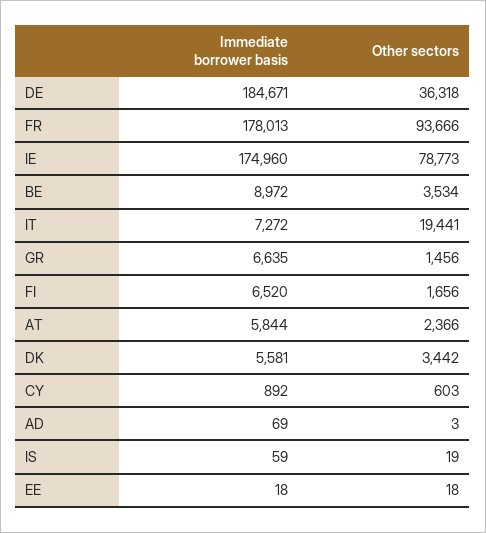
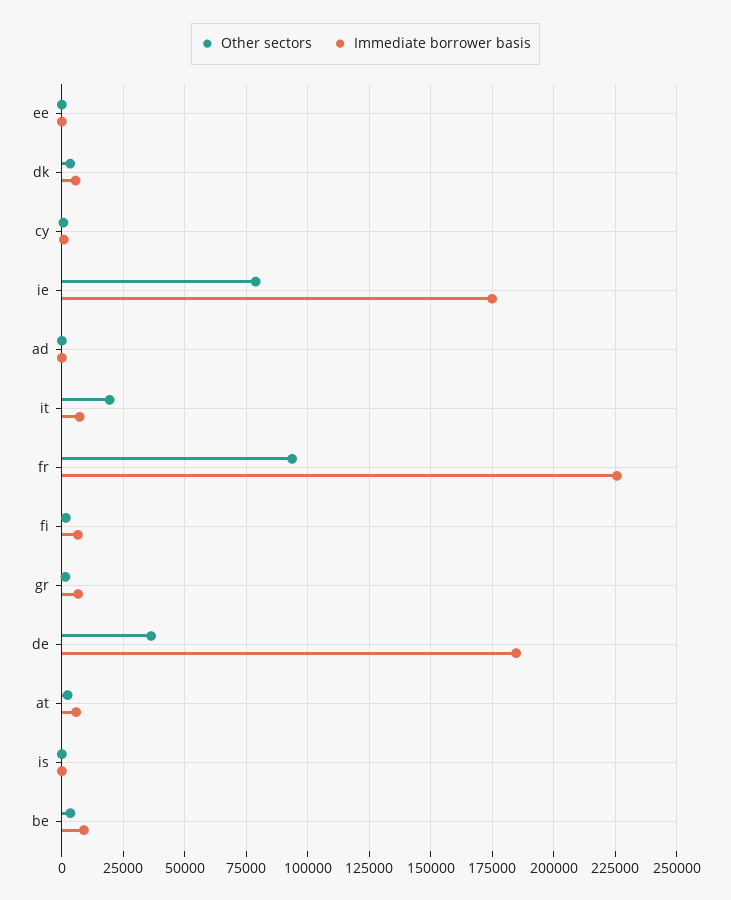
Immediate borrower basis, FR: 178013 -> 225000

